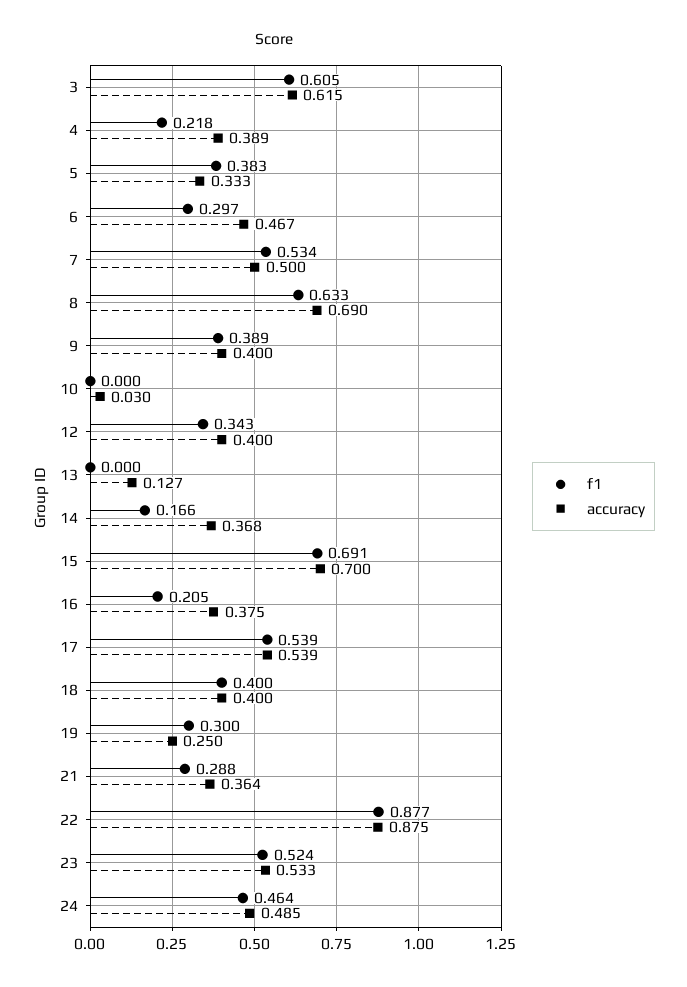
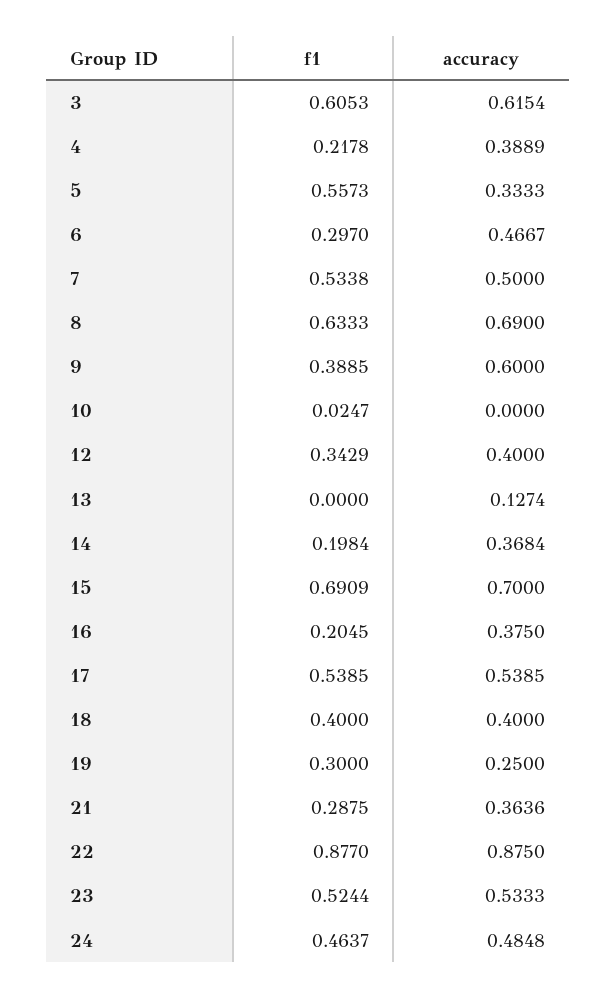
f1, 5: 0.383 -> 0.5573
accuracy, 9: 0.4 -> 0.6
f1, 10: 0 -> 0.0247
accuracy, 10: 0.03 -> 0
f1, 14: 0.166 -> 0.1984

